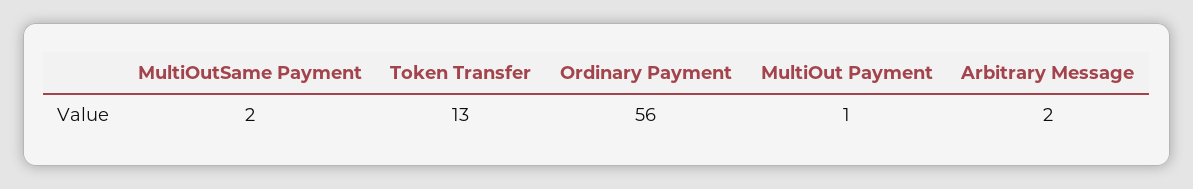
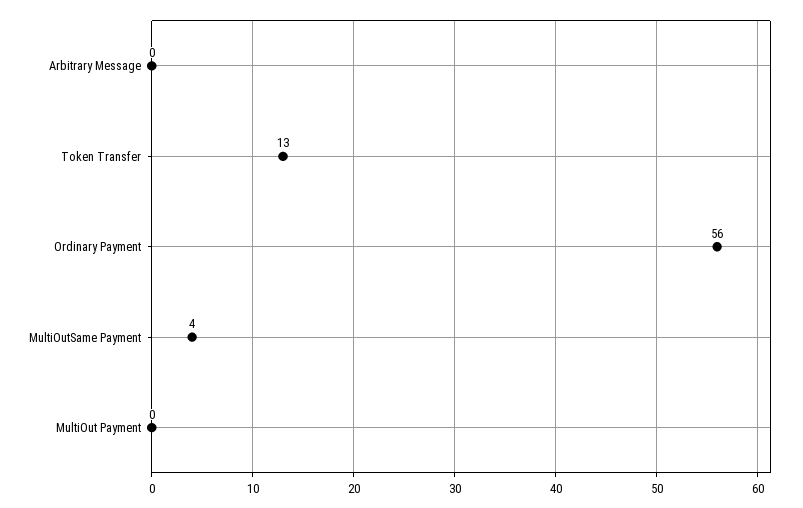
MultiOutSame Payment: 2 -> 4
MultiOut Payment: 1 -> 0
Arbitrary Message: 2 -> 0

